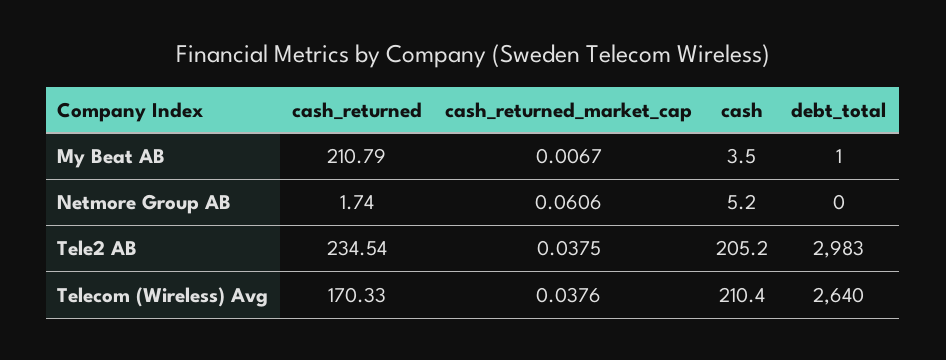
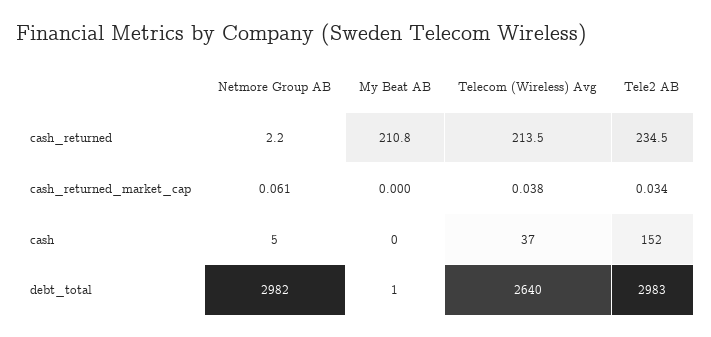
cash_returned_market_cap, My Beat AB: 0.0067 -> 0
cash, My Beat AB: 3.5 -> 0
cash_returned, Netmore Group AB: 1.74 -> 2.2
debt_total, Netmore Group AB: 0 -> 2982
cash_returned_market_cap, Tele2 AB: 0.0375 -> 0.034
cash, Tele2 AB: 205.2 -> 152
cash_returned, Telecom (Wireless) Avg: 170.33 -> 213.5
cash, Telecom (Wireless) Avg: 210.4 -> 37

